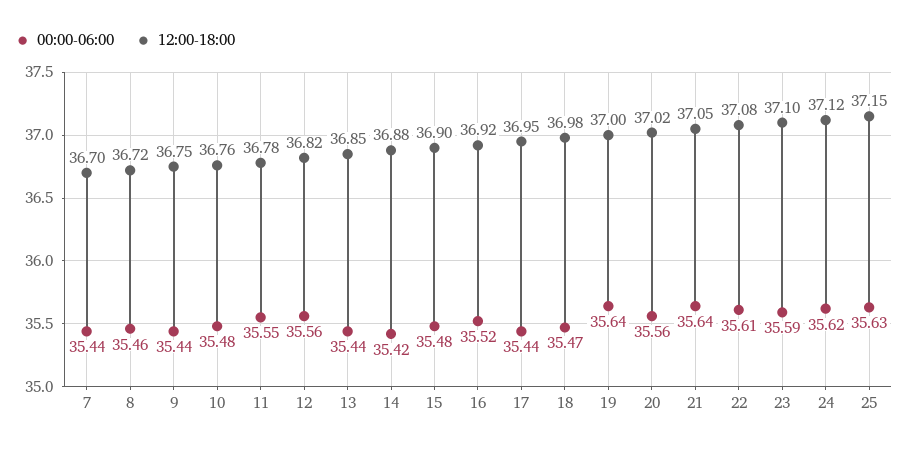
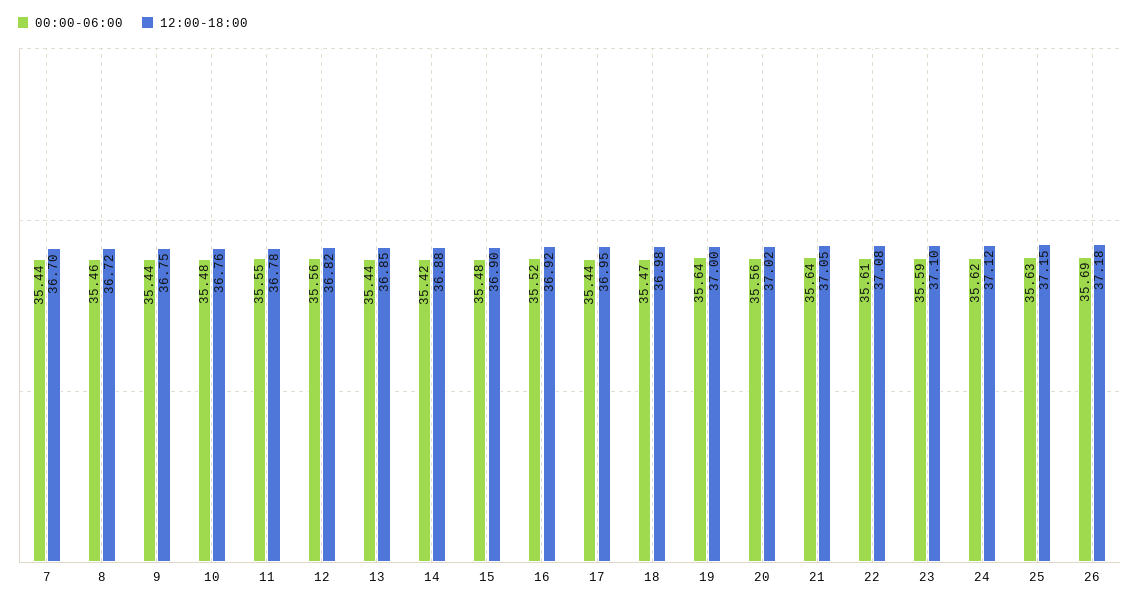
00:00-06:00, 26: none -> 35.69
12:00-18:00, 26: none -> 37.18

